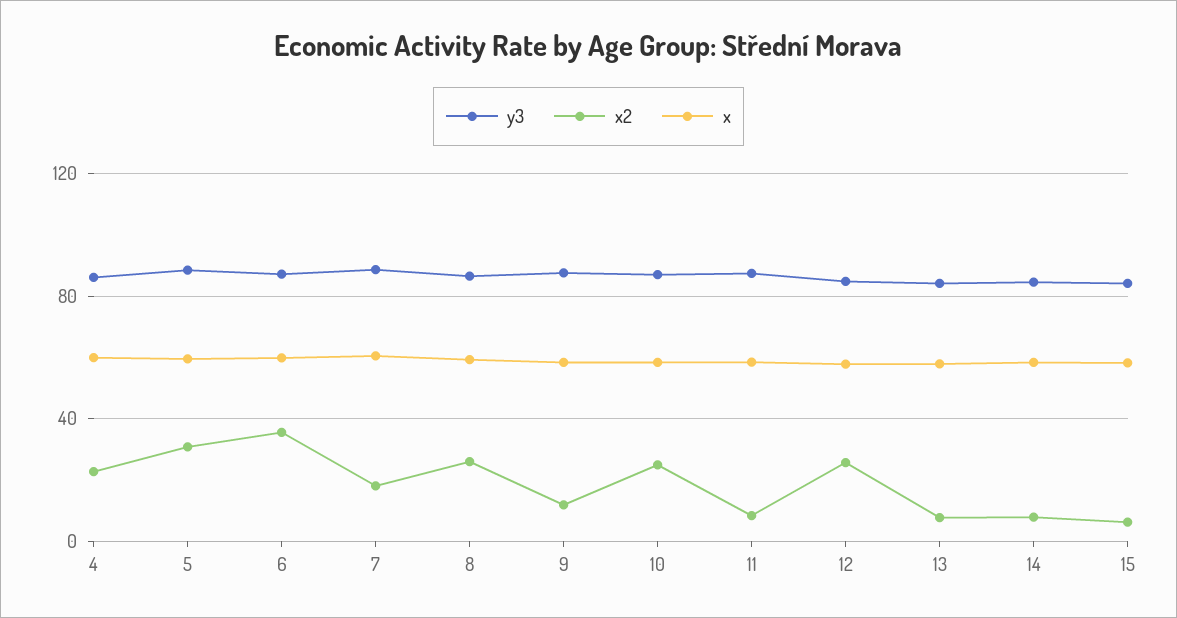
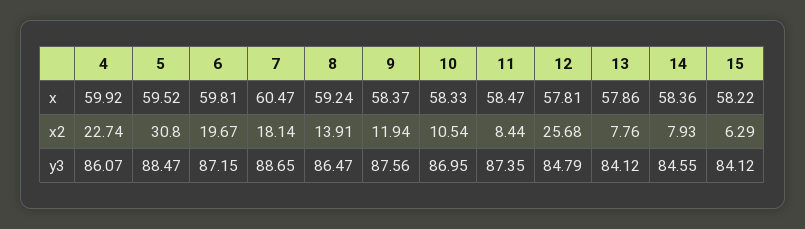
x2, 6: 35 -> 19.67
x2, 8: 25 -> 13.91
x2, 10: 25 -> 10.54

